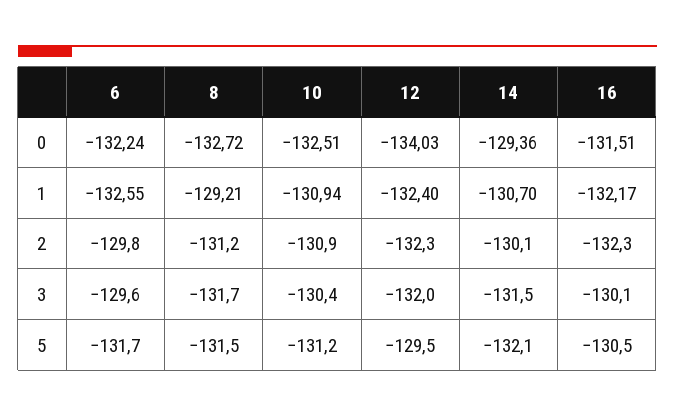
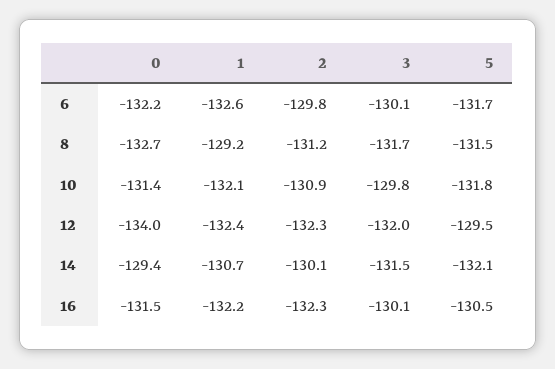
10, 0: -132.51 -> -131.4
10, 1: -130.94 -> -132.1
6, 3: -129.6 -> -130.1
10, 3: -130.4 -> -129.8
10, 5: -131.2 -> -131.8

